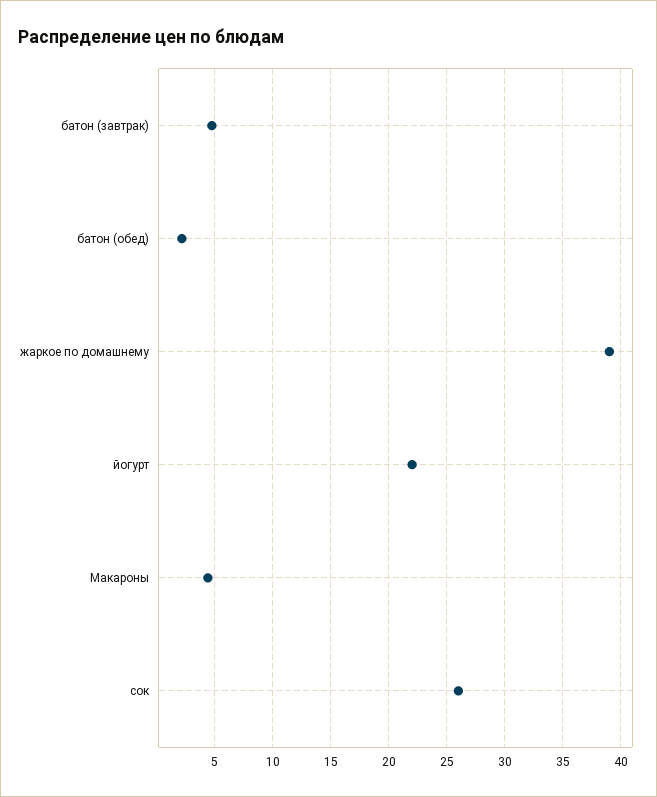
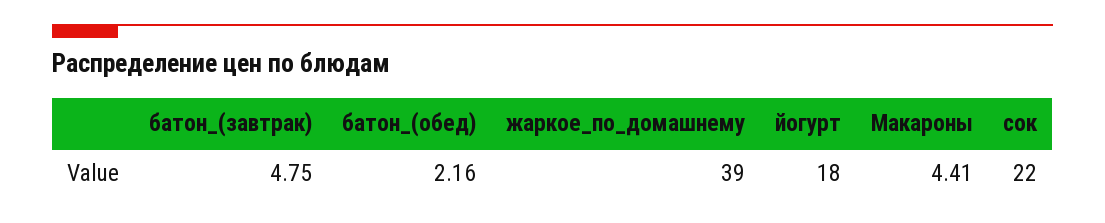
йогурт: 22 -> 18
сок: 26 -> 22

